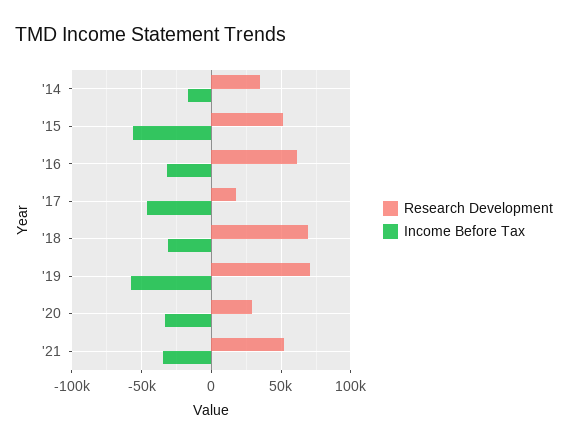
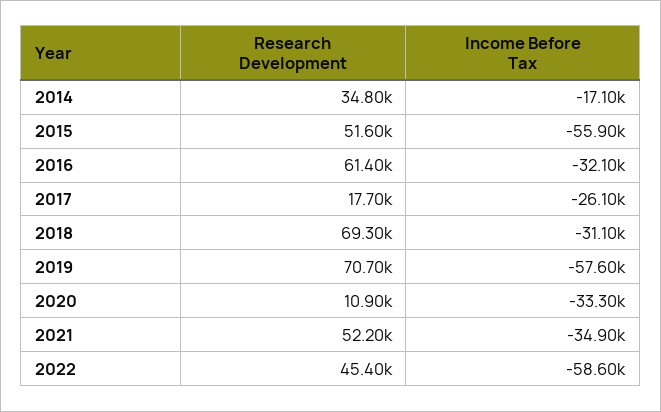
Income Before Tax, '17: -45000 -> -26100
Research Development, '20: 30000 -> 10900
Research Development, 2022: none -> 45400
Income Before Tax, 2022: none -> -58600

